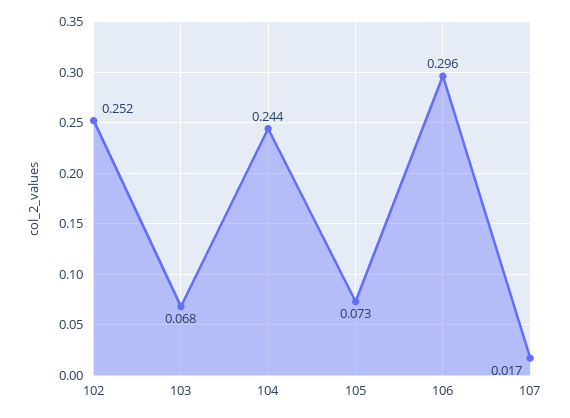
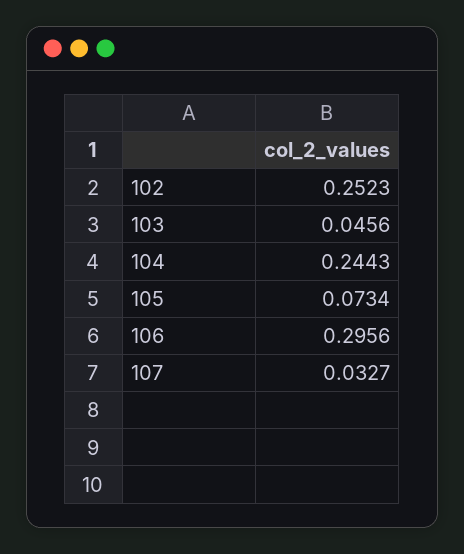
103: 0.068 -> 0.0456
107: 0.017 -> 0.0327

